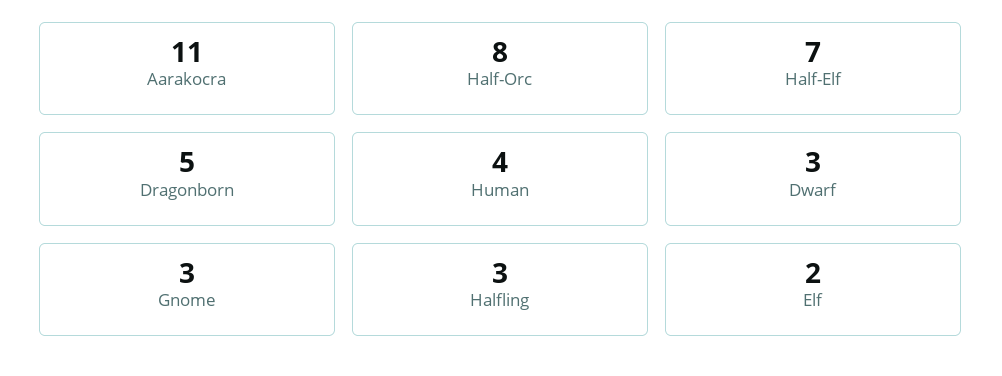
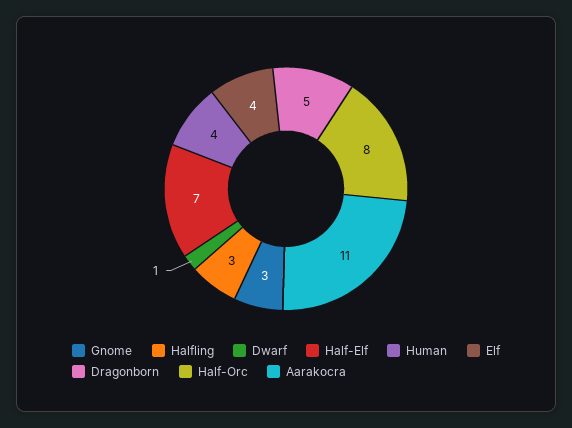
Dwarf: 3 -> 1
Elf: 2 -> 4

